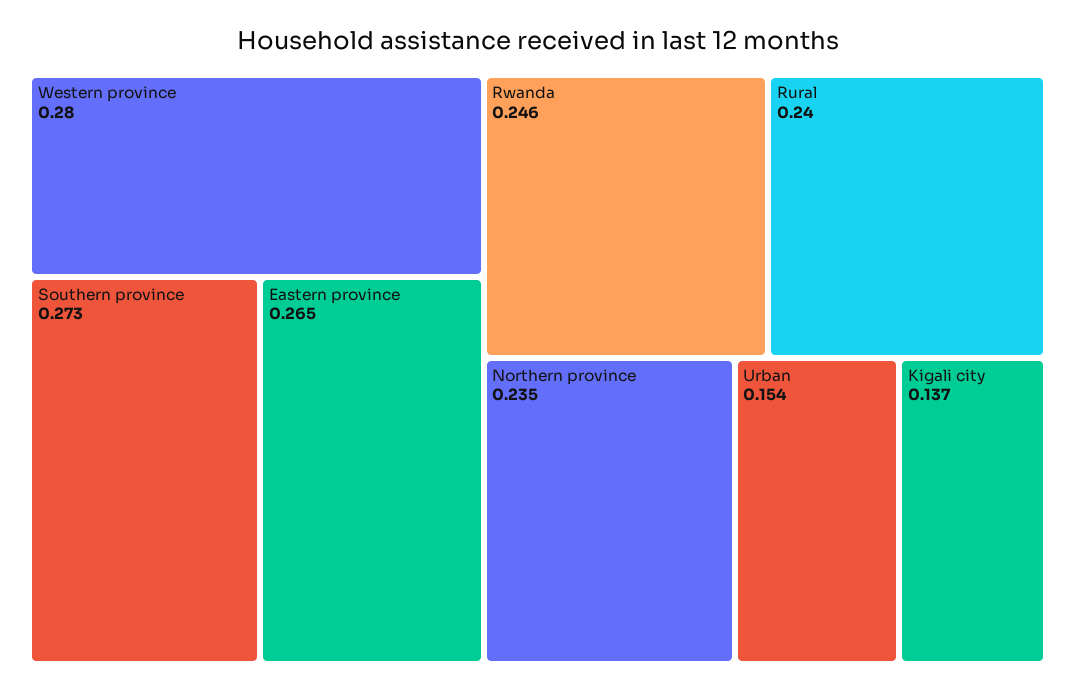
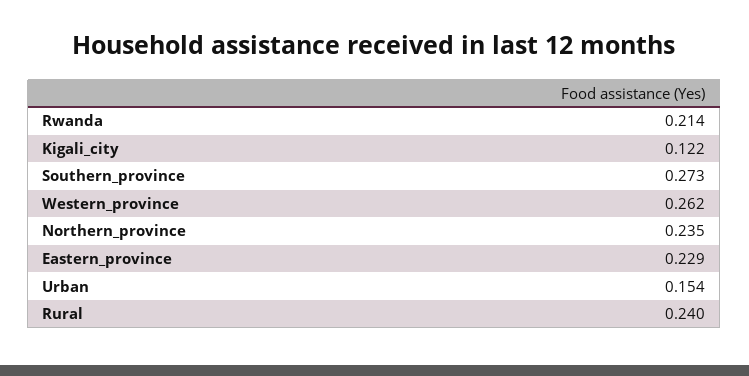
Western province: 0.28 -> 0.262
Eastern province: 0.265 -> 0.229
Rwanda: 0.246 -> 0.214
Kigali city: 0.137 -> 0.122

